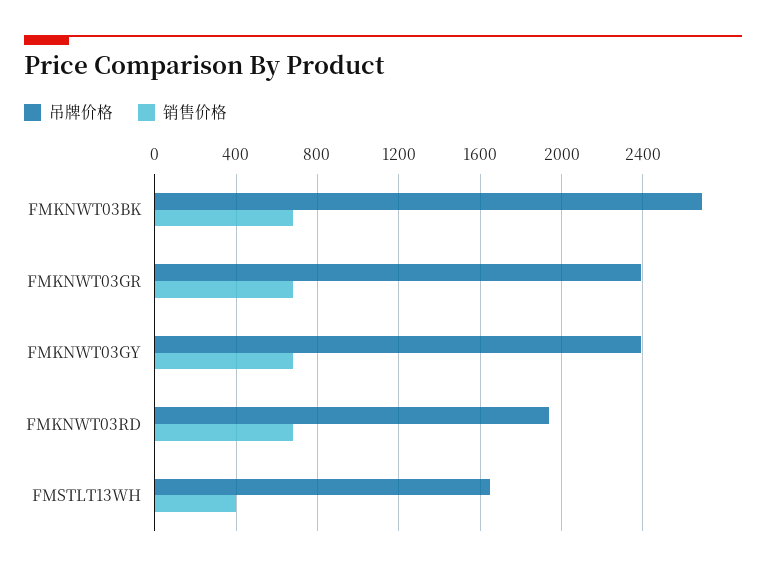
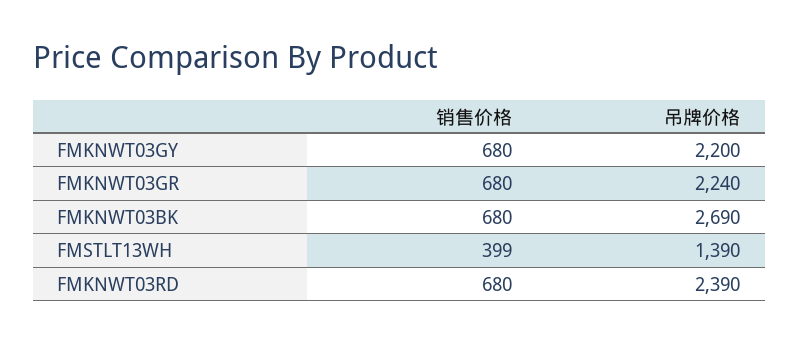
吊牌价格, FMKNWT03GR: 2400 -> 2240
吊牌价格, FMKNWT03GY: 2400 -> 2200
吊牌价格, FMKNWT03RD: 1950 -> 2390
吊牌价格, FMSTLT13WH: 1650 -> 1390

